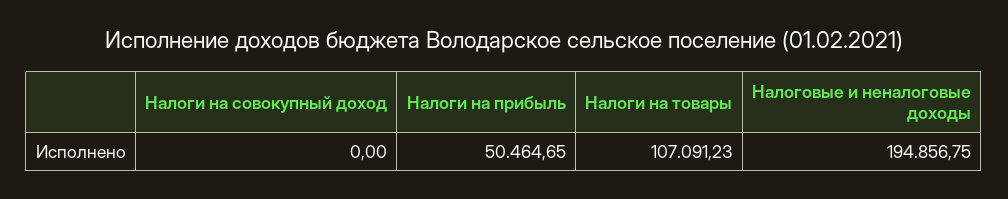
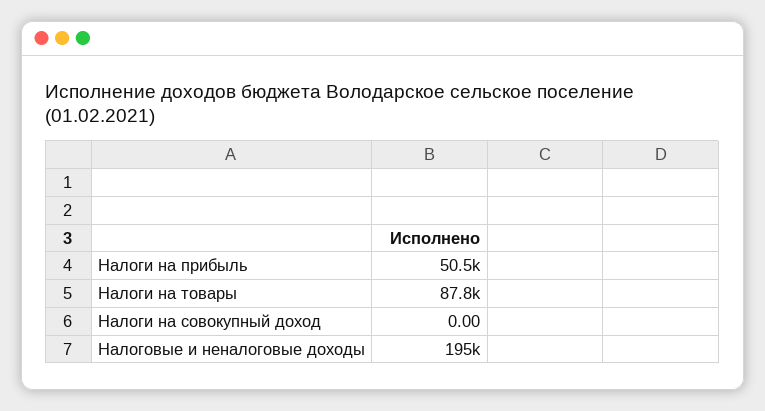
Налоги на товары: 107091.23 -> 87800

